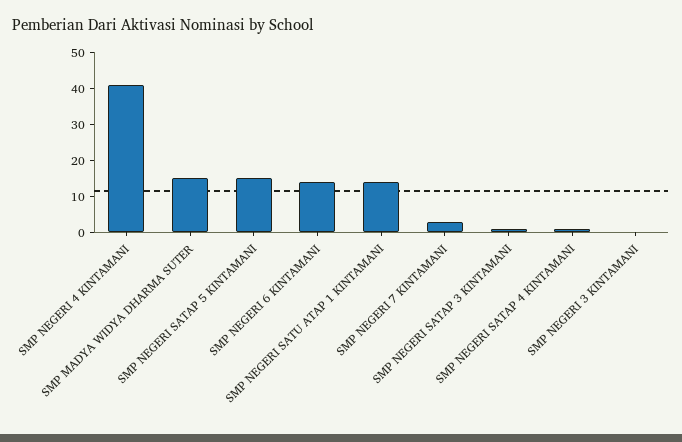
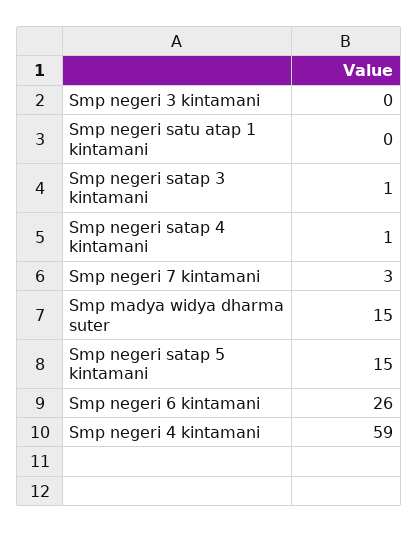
SMP NEGERI 4 KINTAMANI: 40 -> 59
SMP NEGERI 6 KINTAMANI: 15 -> 26
SMP NEGERI SATU ATAP 1 KINTAMANI: 15 -> 0

